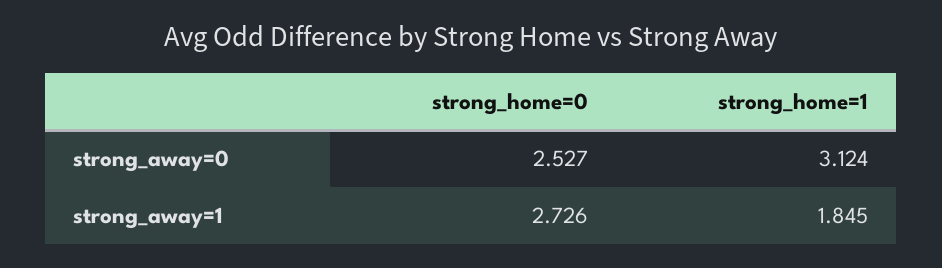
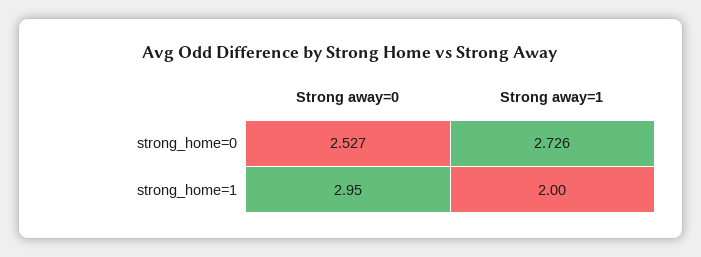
strong_home=1, strong_away=0: 3.124 -> 2.95
strong_home=1, strong_away=1: 1.845 -> 2

